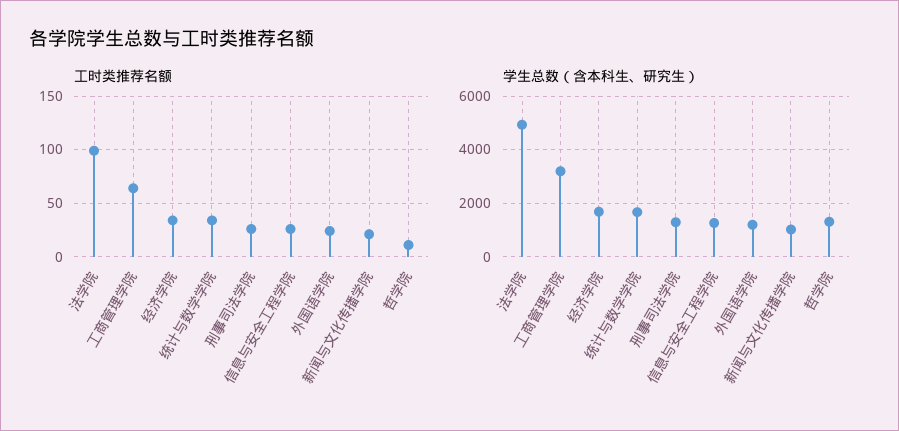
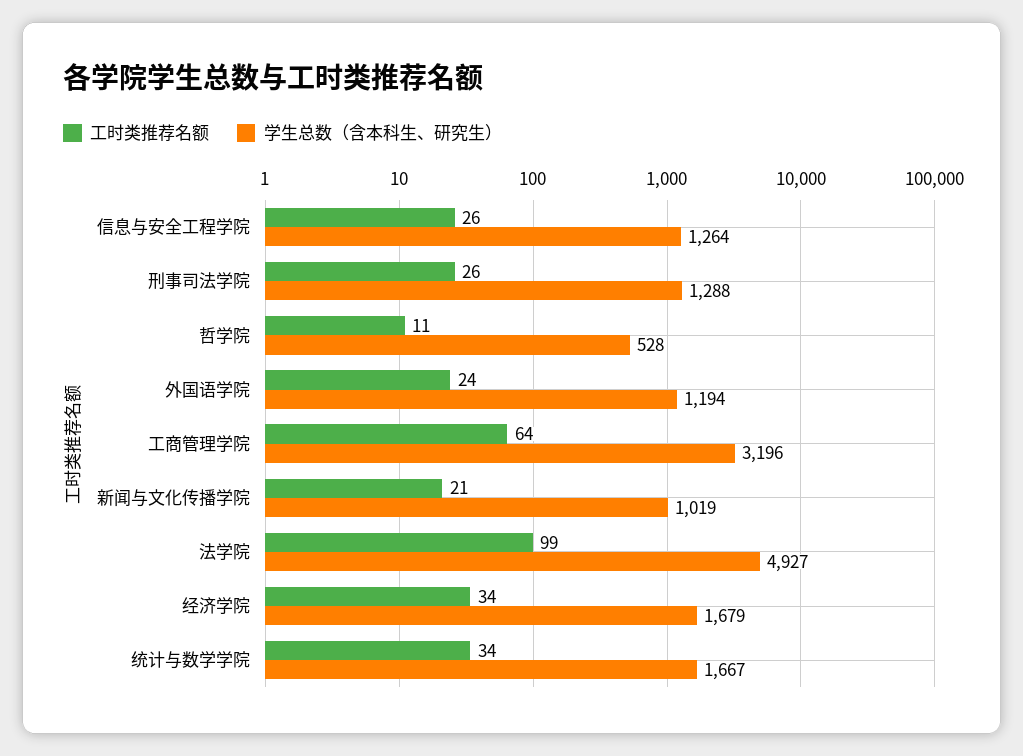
学生总数（含本科生、研究生）, 哲学院: 1250 -> 528

